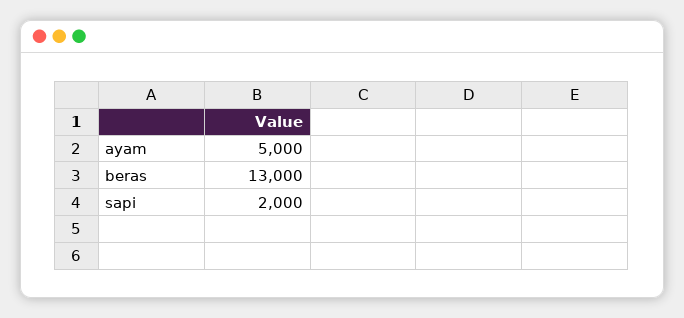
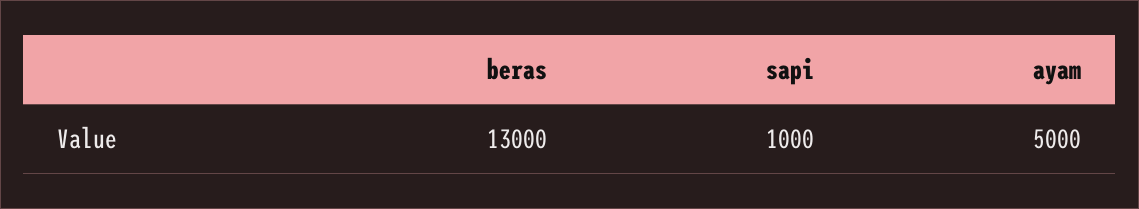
sapi: 2000 -> 1000

